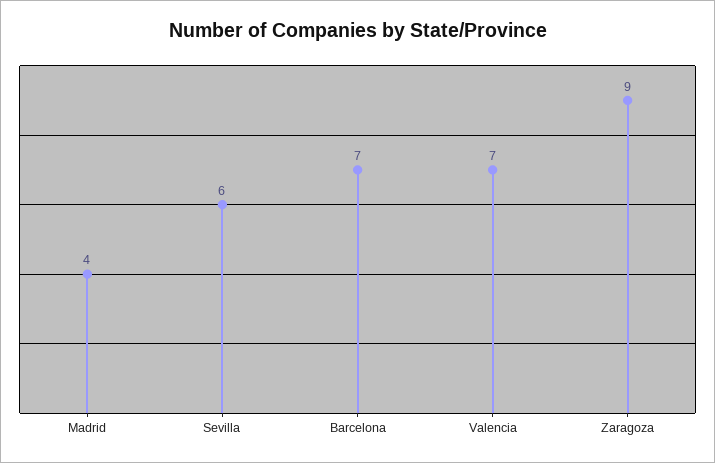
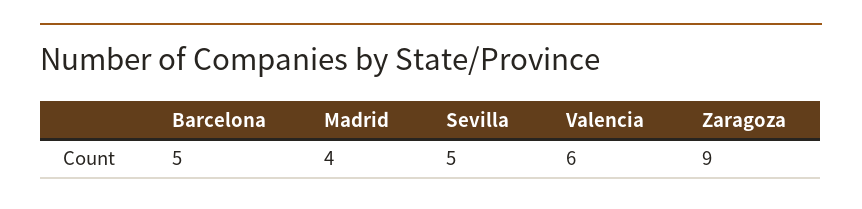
Sevilla: 6 -> 5
Barcelona: 7 -> 5
Valencia: 7 -> 6

